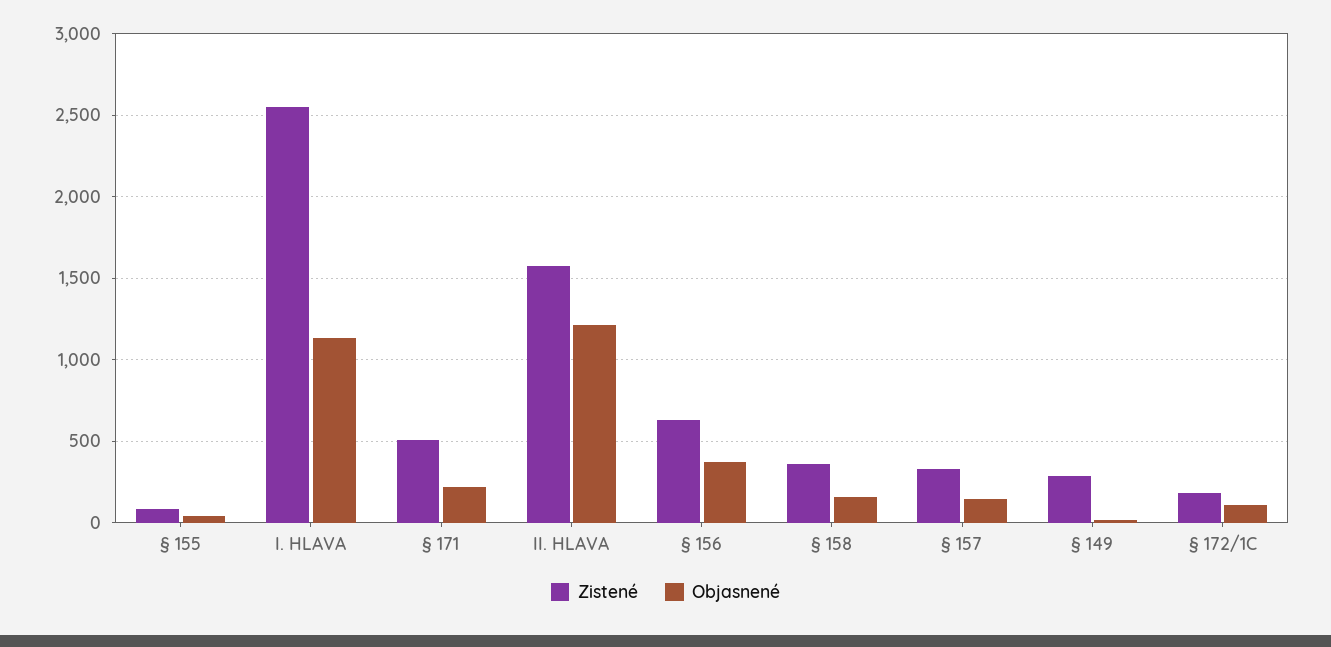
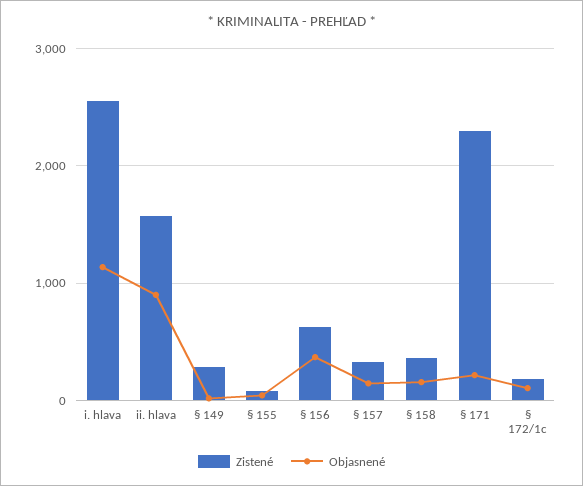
Zistené, § 171: 500 -> 2300
Objasnené, II. HLAVA: 1200 -> 900

